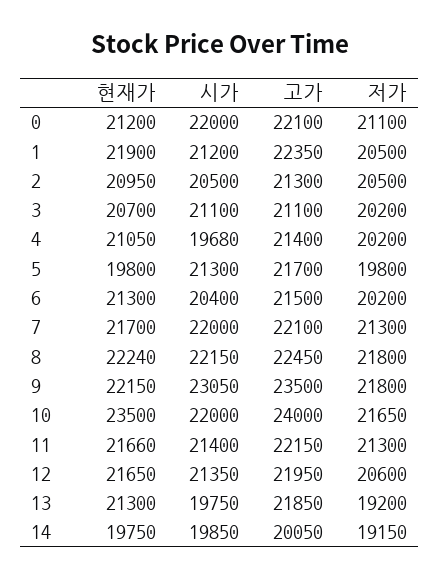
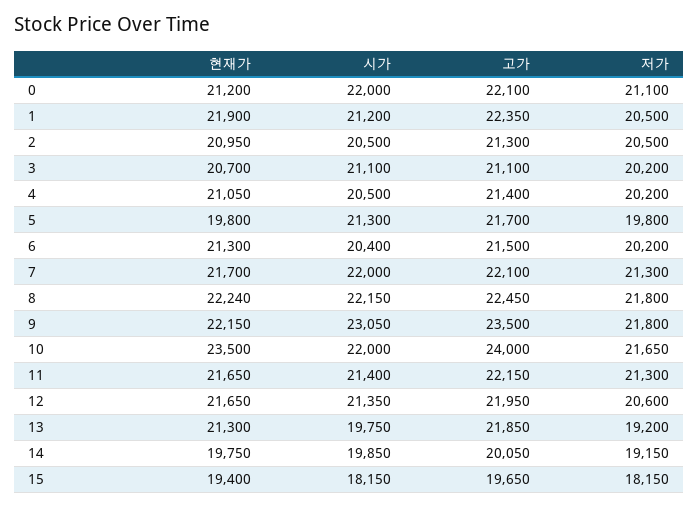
시가, 4: 19680 -> 20500
현재가, 11: 21660 -> 21650
현재가, 15: none -> 19400
시가, 15: none -> 18150
고가, 15: none -> 19650
저가, 15: none -> 18150

